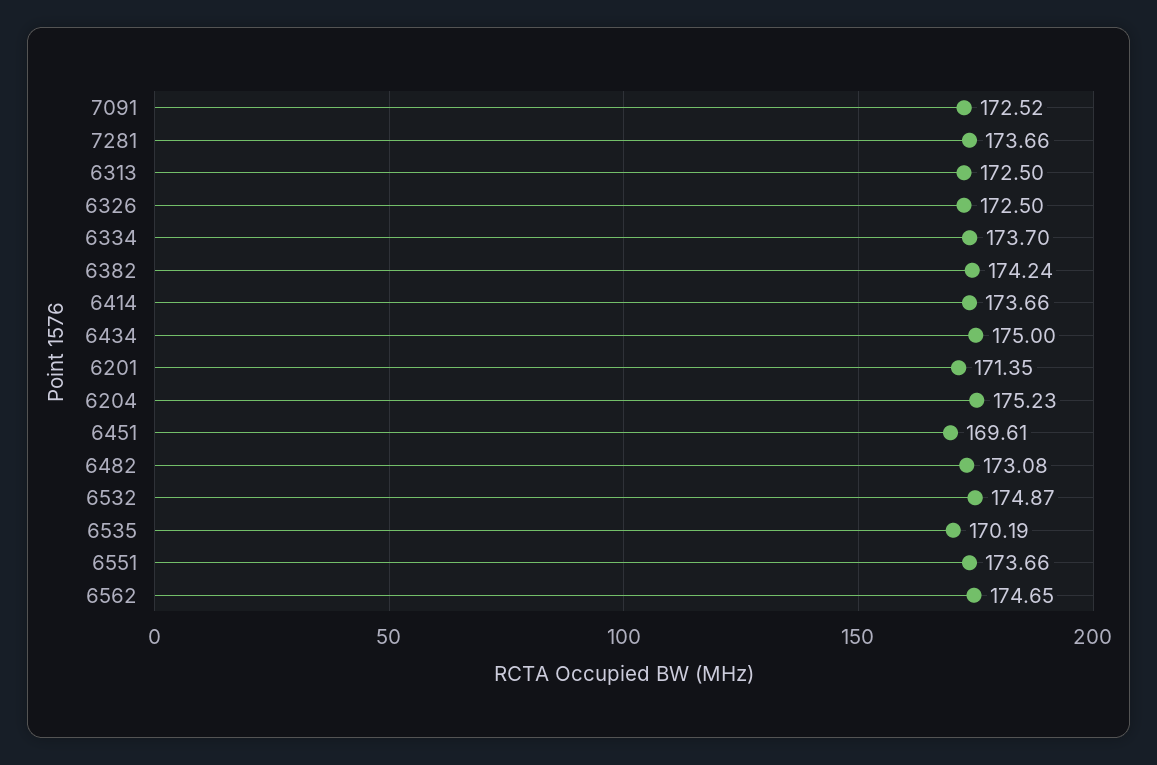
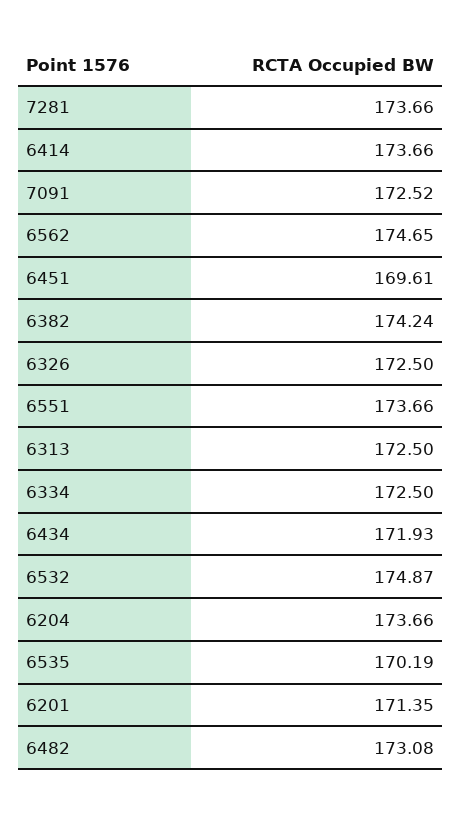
6334: 173.7 -> 172.5
6434: 175 -> 171.93
6204: 175.23 -> 173.66

